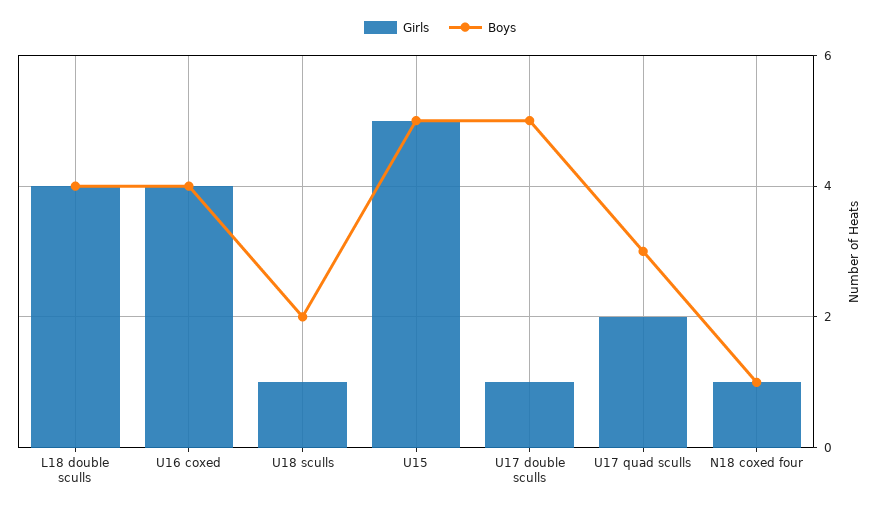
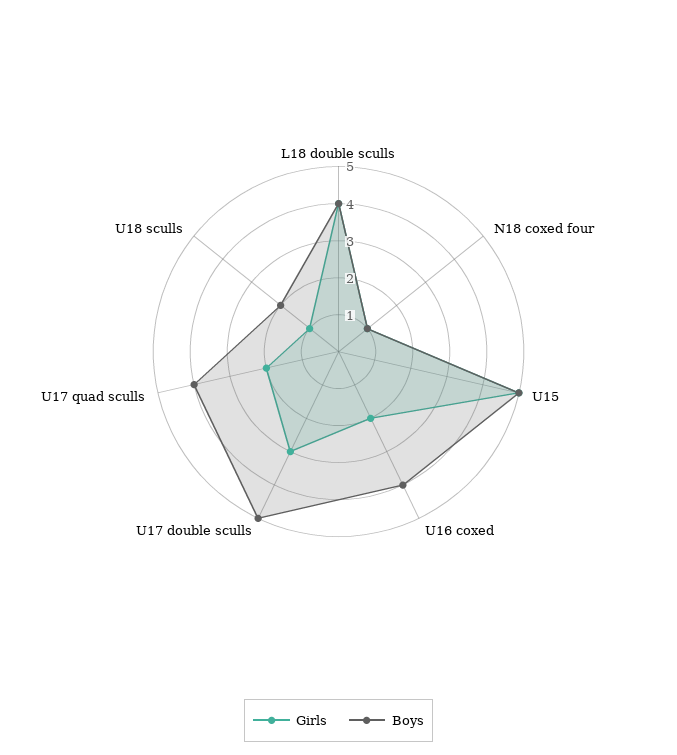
Girls, U16 coxed: 4 -> 2
Girls, U17 double sculls: 1 -> 3
Boys, U17 quad sculls: 3 -> 4

